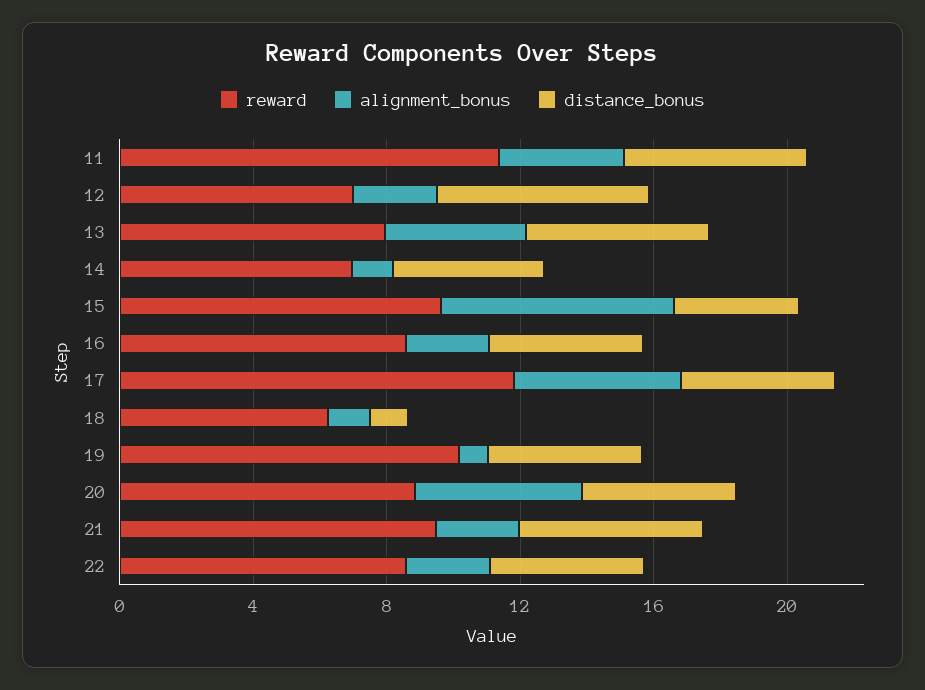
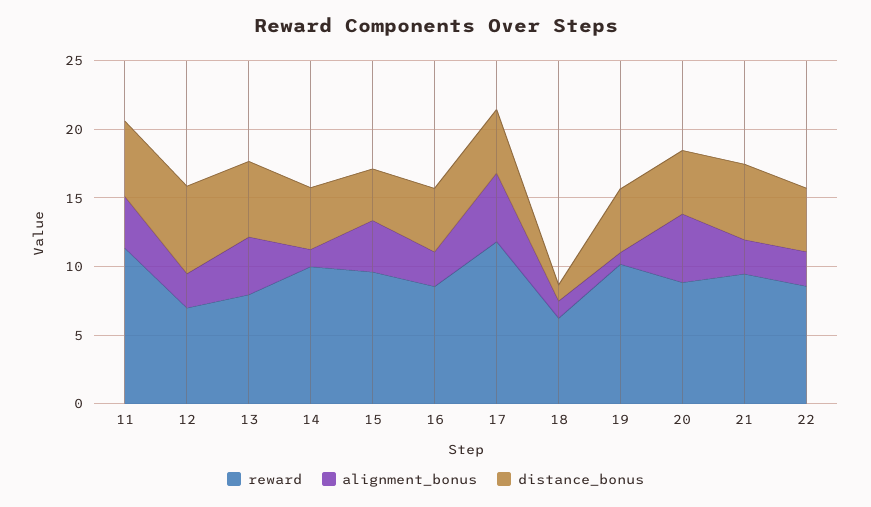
reward, 14: 7 -> 10
alignment_bonus, 15: 7 -> 4

